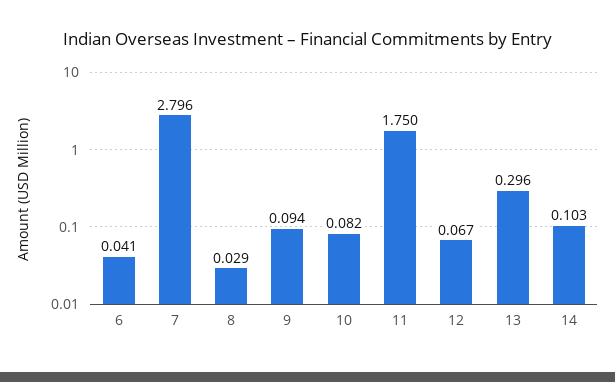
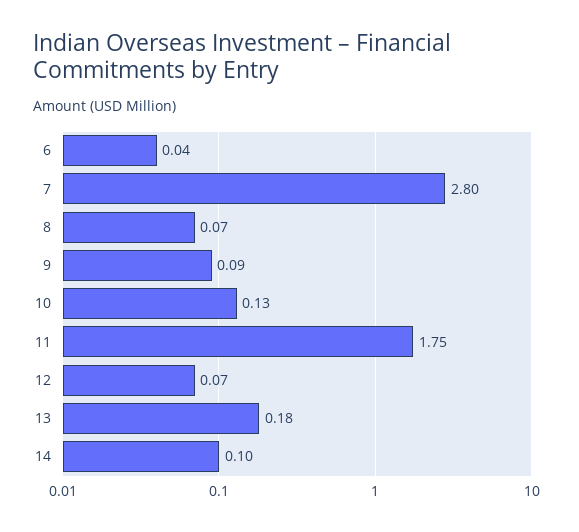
8: 0.029 -> 0.07
10: 0.082 -> 0.13
13: 0.296 -> 0.18

